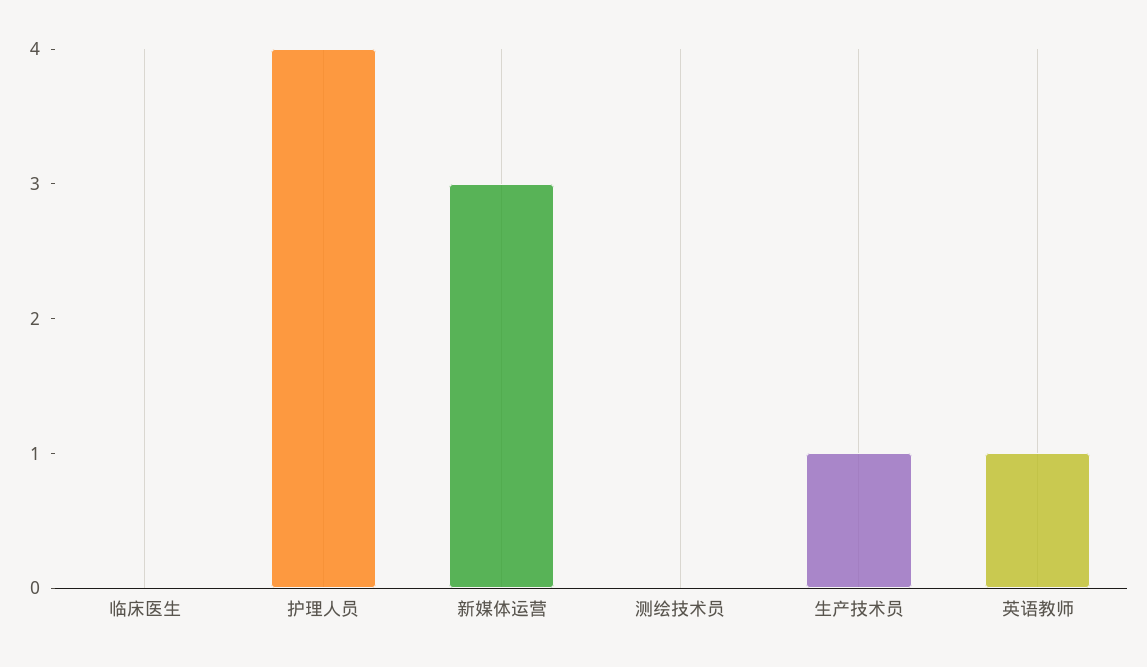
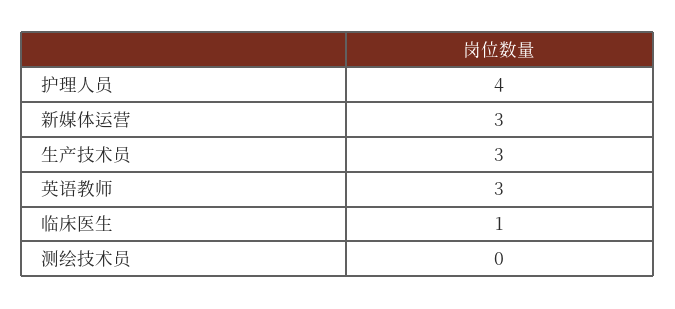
临床医生: 0 -> 1
生产技术员: 1 -> 3
英语教师: 1 -> 3

